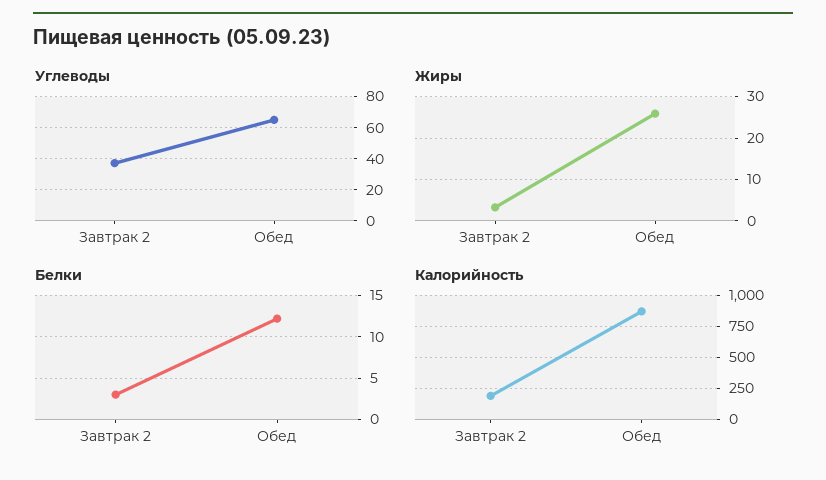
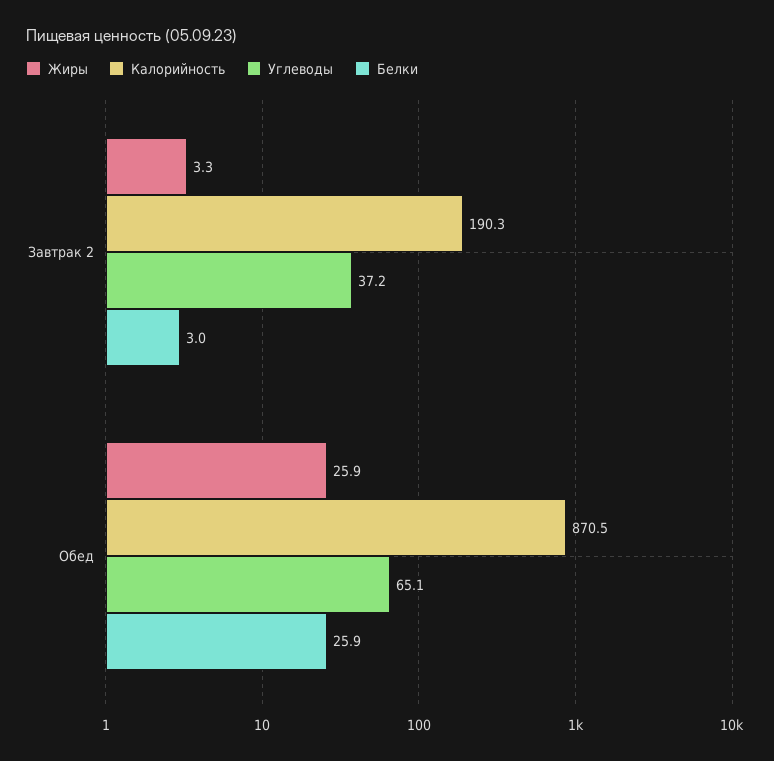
Белки, Обед: 12 -> 25.9

